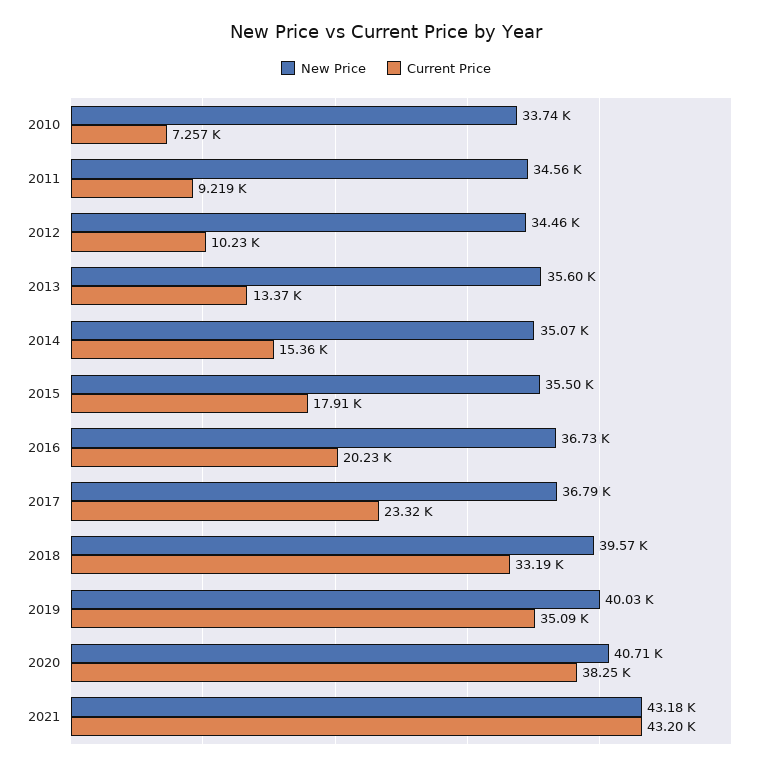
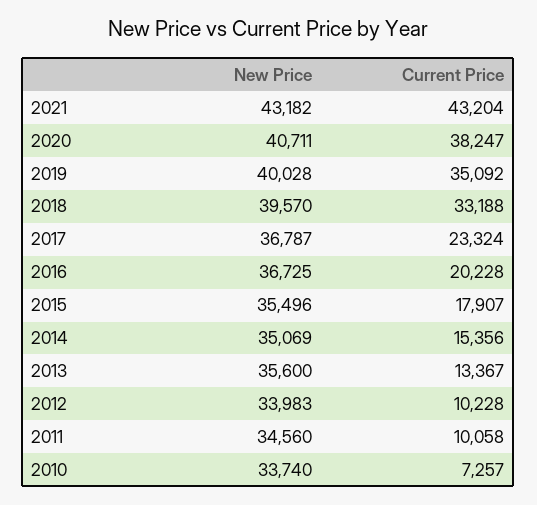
Current Price, 2011: 9219 -> 10058
New Price, 2012: 34460 -> 33983

